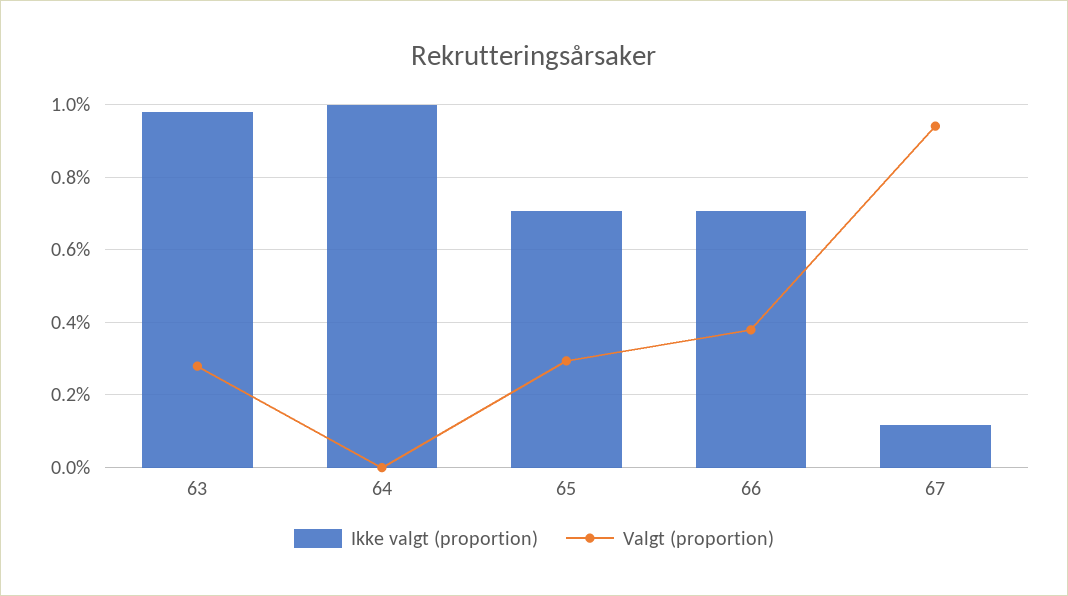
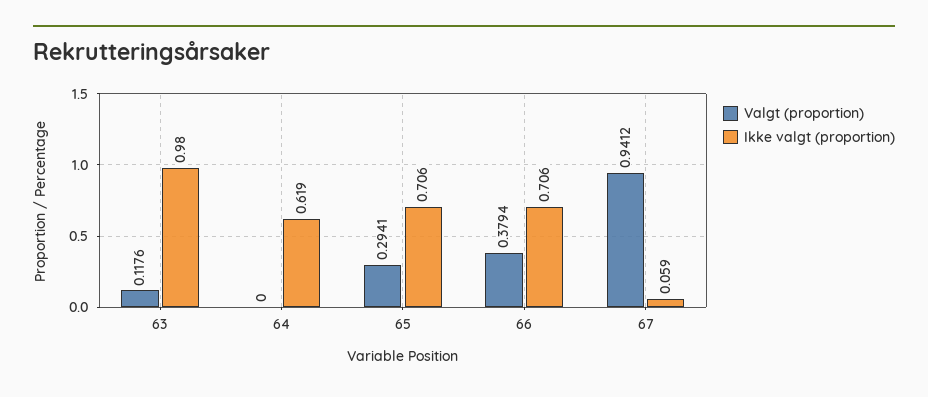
Valgt (proportion), 63: 0.28 -> 0.1176
Ikke valgt (proportion), 64: 1 -> 0.619
Ikke valgt (proportion), 67: 0.12 -> 0.059

